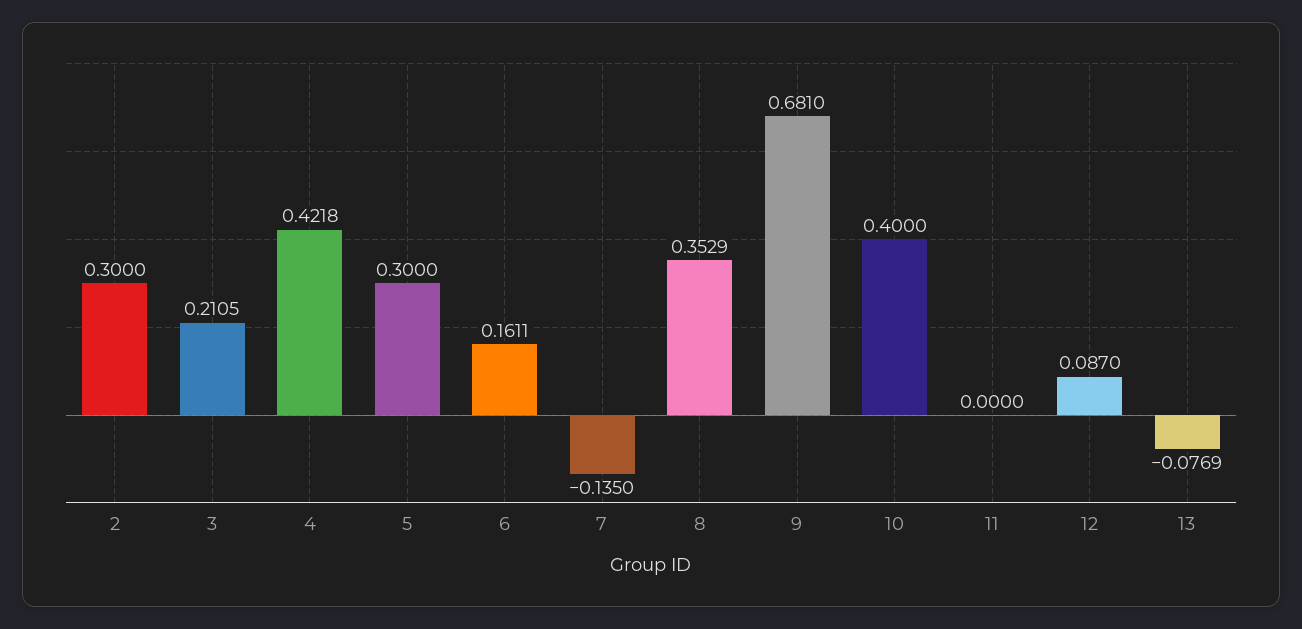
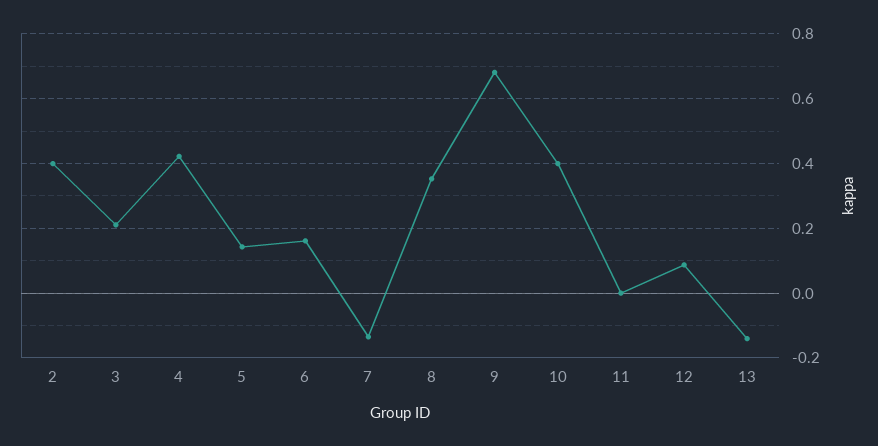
2: 0.3 -> 0.4
5: 0.3 -> 0.14
13: -0.0769 -> -0.14

